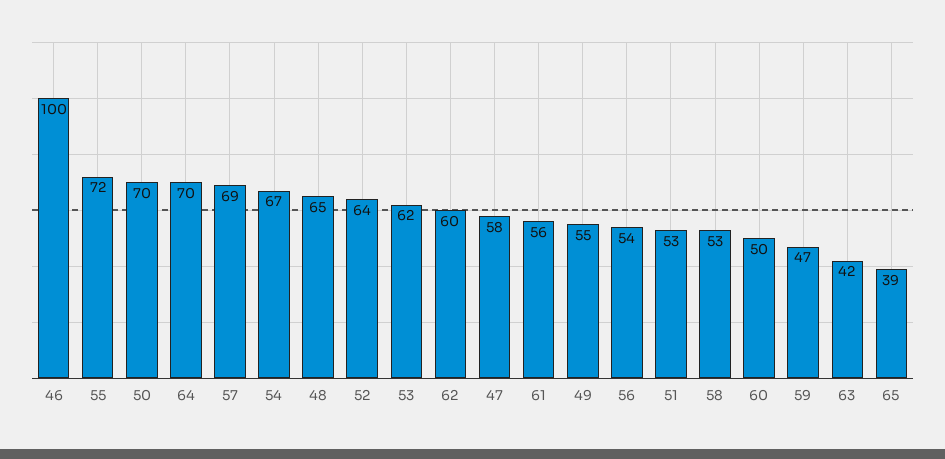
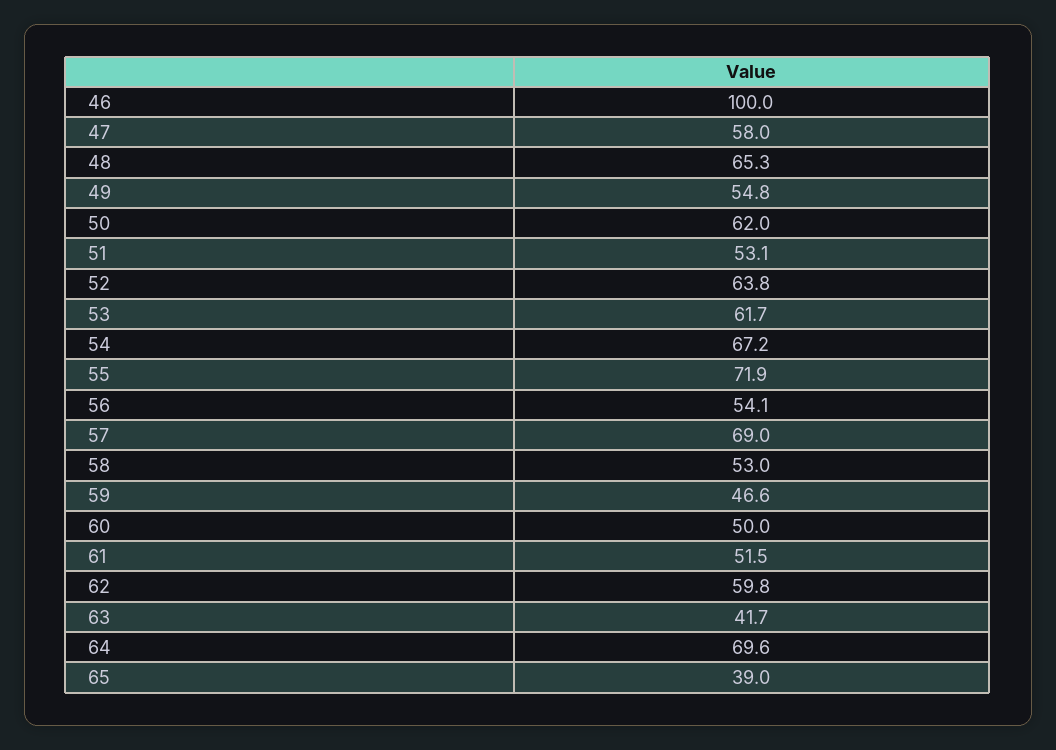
50: 70 -> 62
61: 56 -> 51.5

